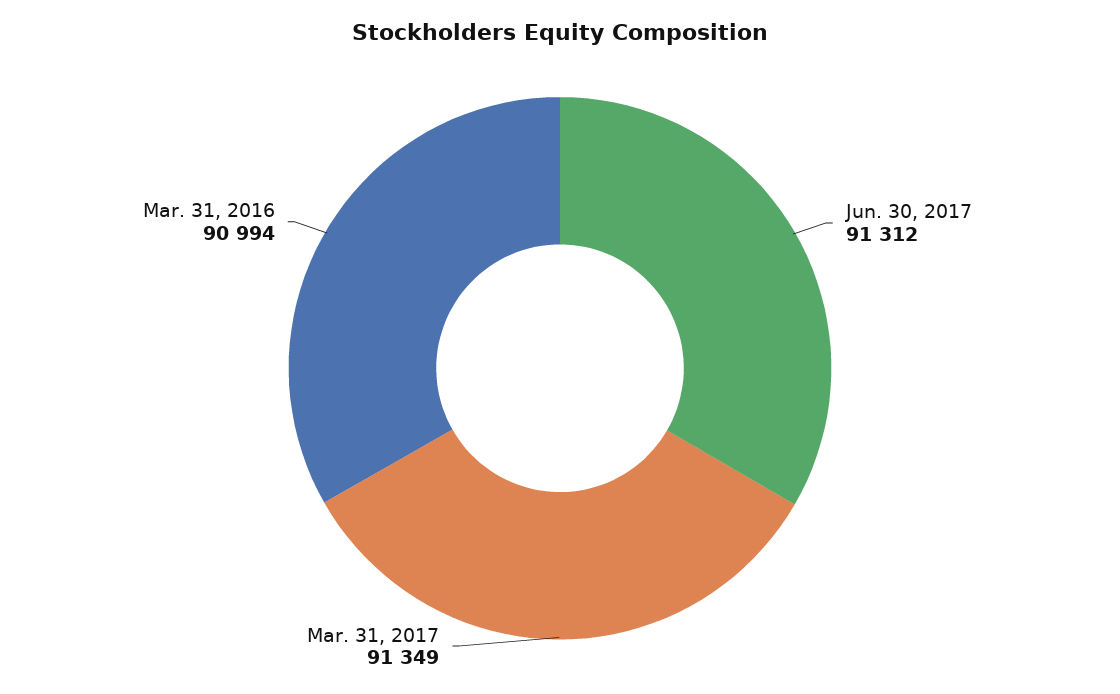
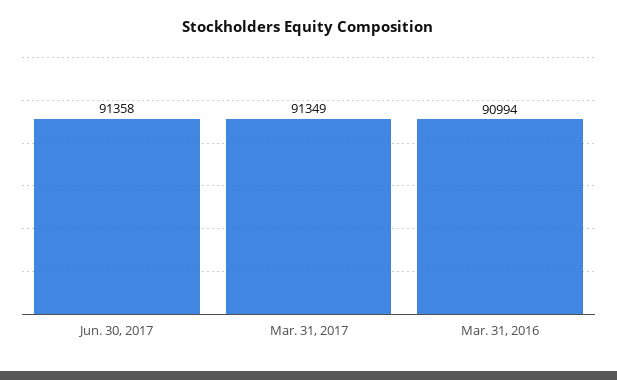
Jun. 30, 2017: 91312 -> 91358

